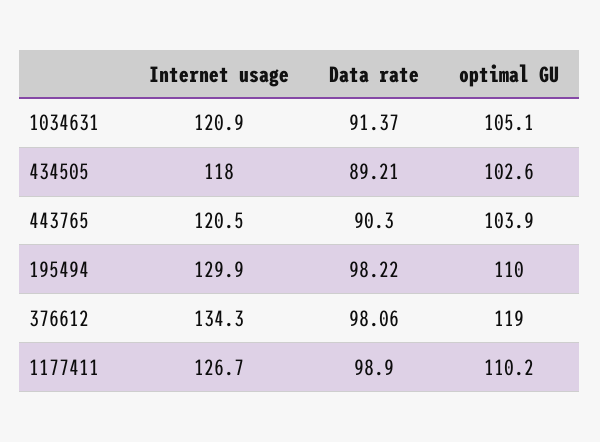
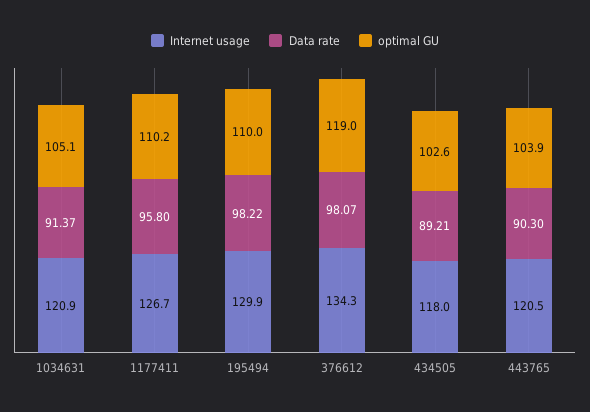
Data rate, 376612: 98.06 -> 98.07
Data rate, 1177411: 98.9 -> 95.8

